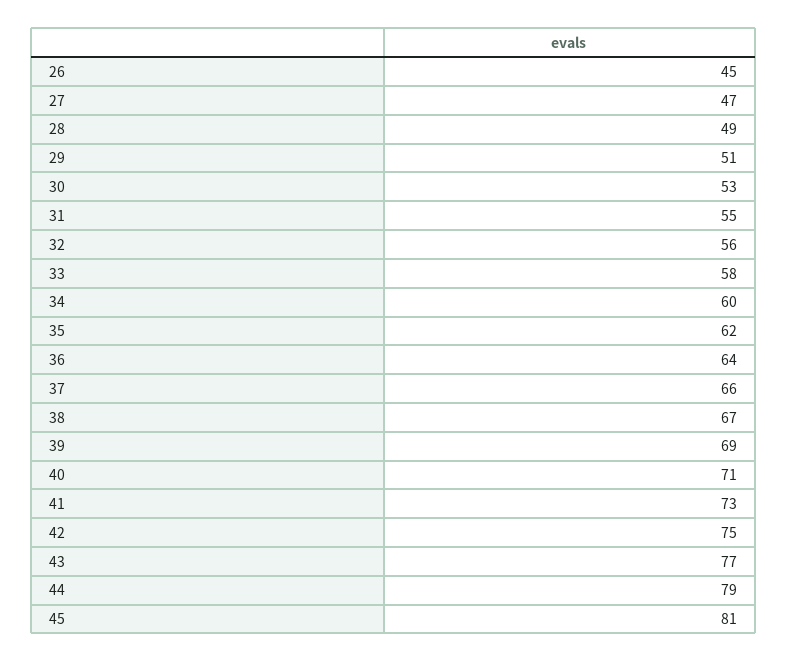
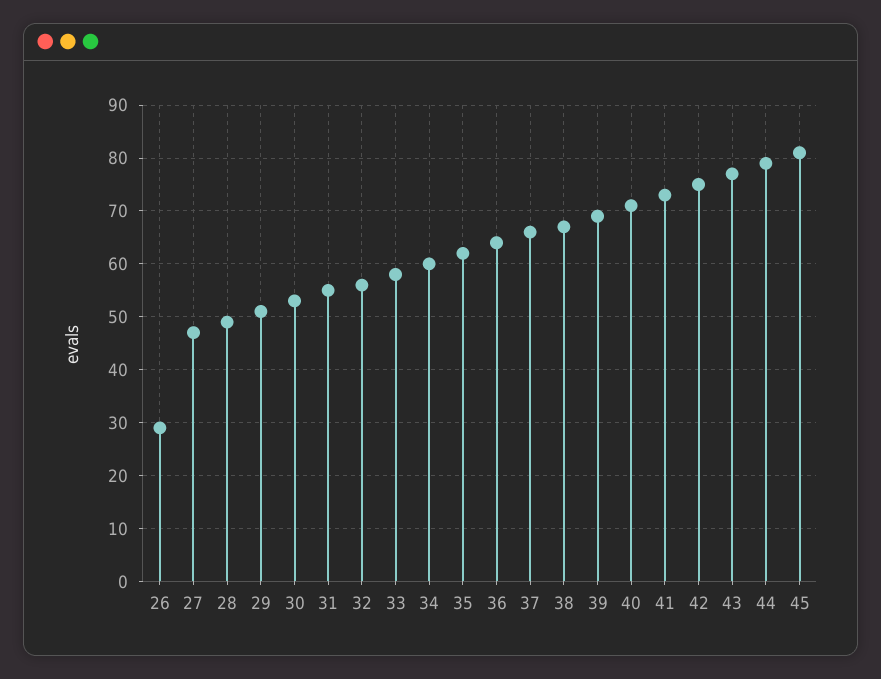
26: 45 -> 30

